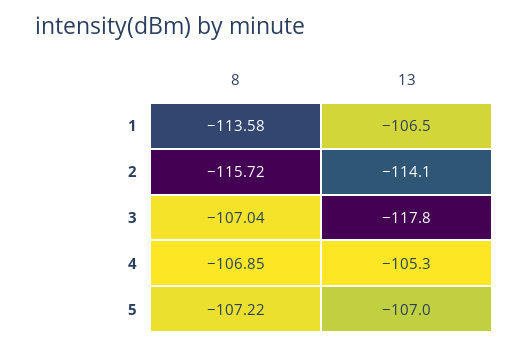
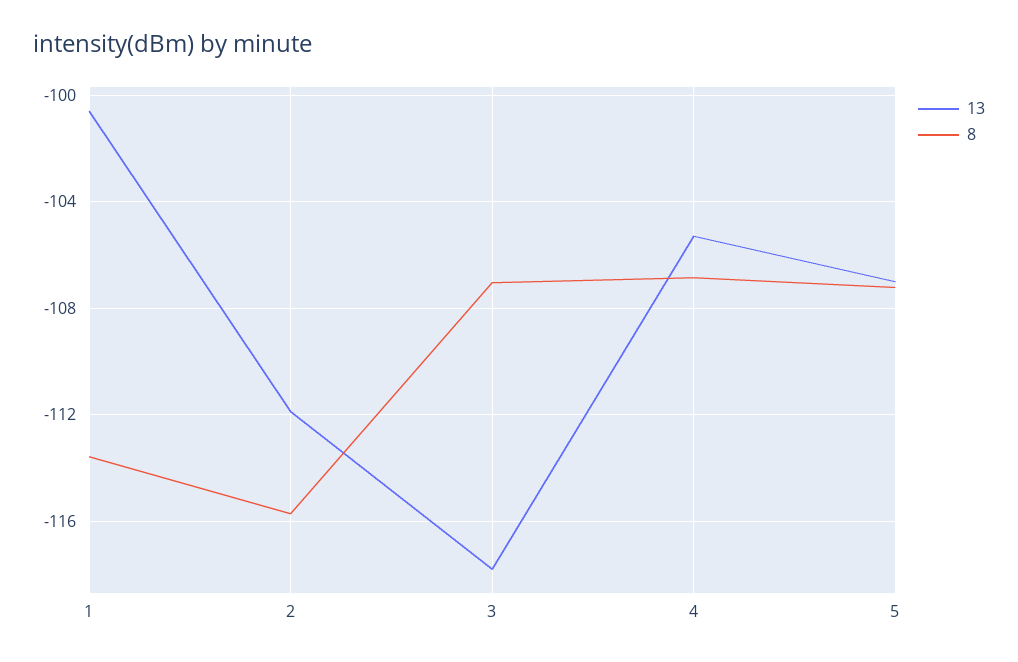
13, 1: -106.5 -> -100.5
13, 2: -114.1 -> -112

